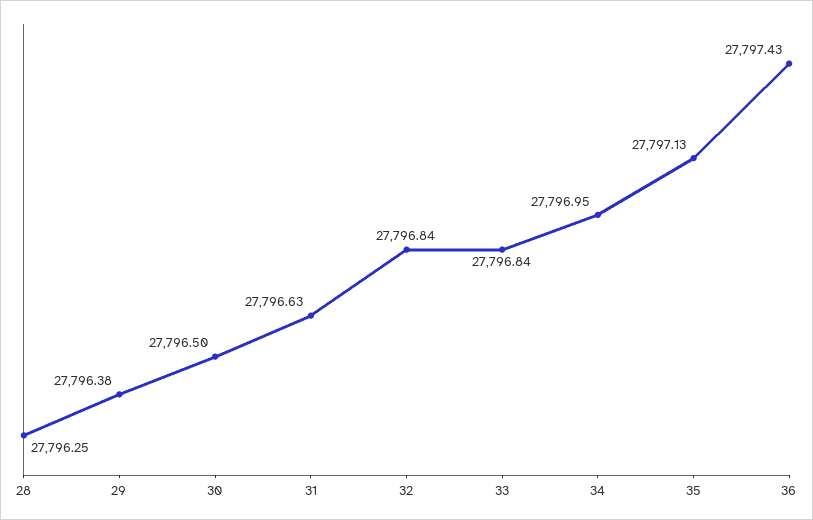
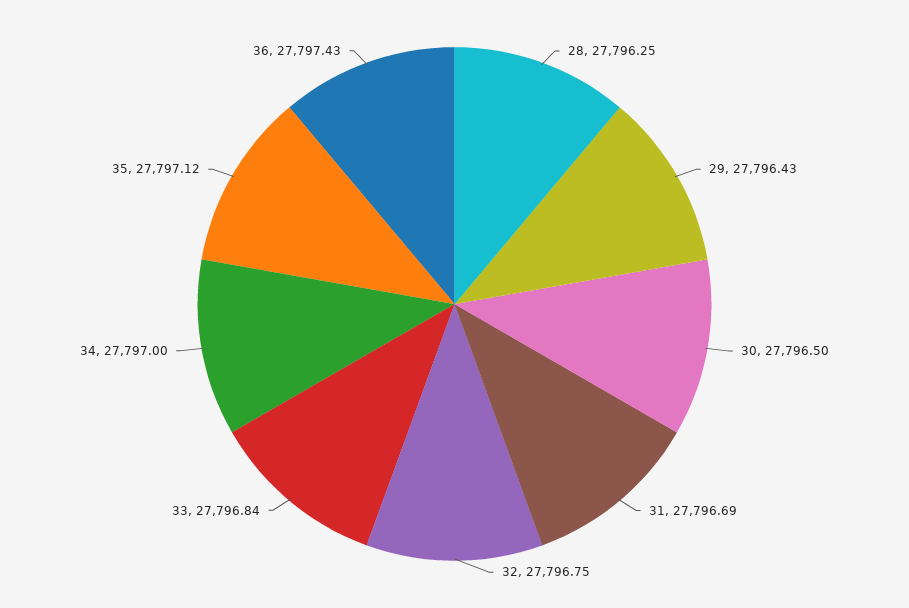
29: 27796.38 -> 27796.43
31: 27796.63 -> 27796.69
32: 27796.84 -> 27796.75
34: 27796.95 -> 27797
35: 27797.13 -> 27797.12

